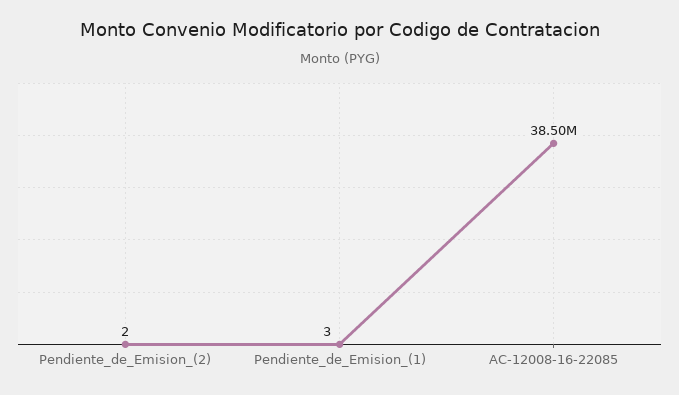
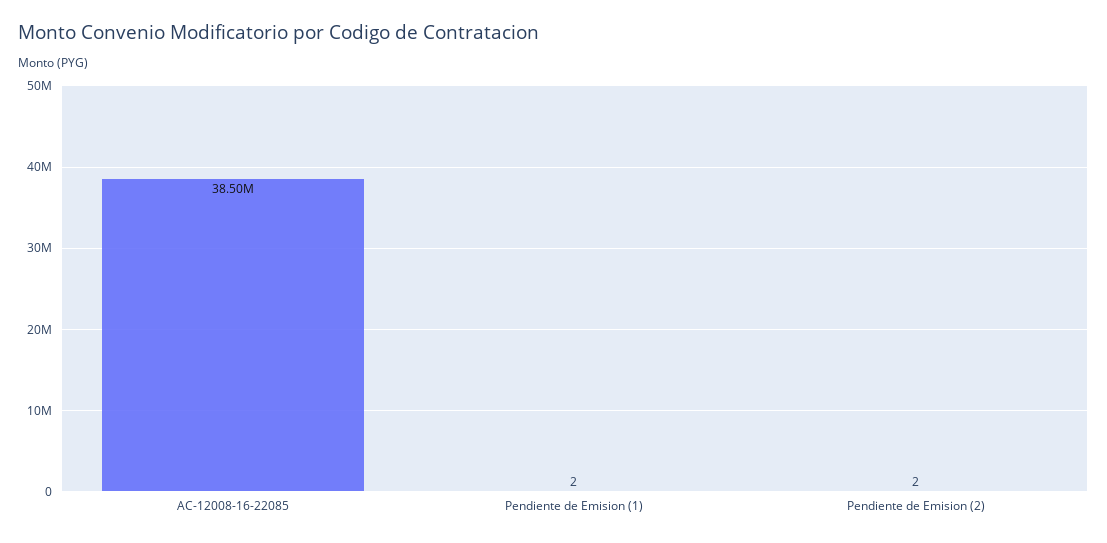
Pendiente_de_Emision_(1): 3 -> 2

